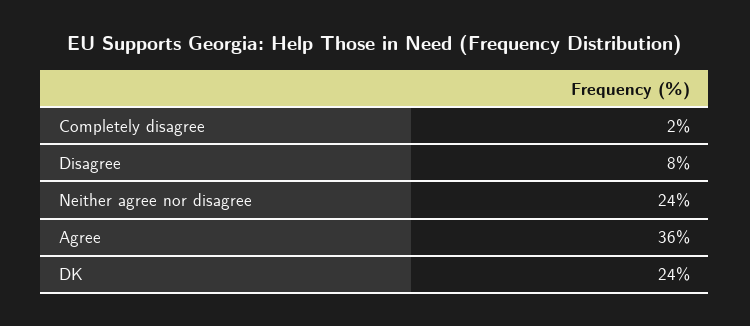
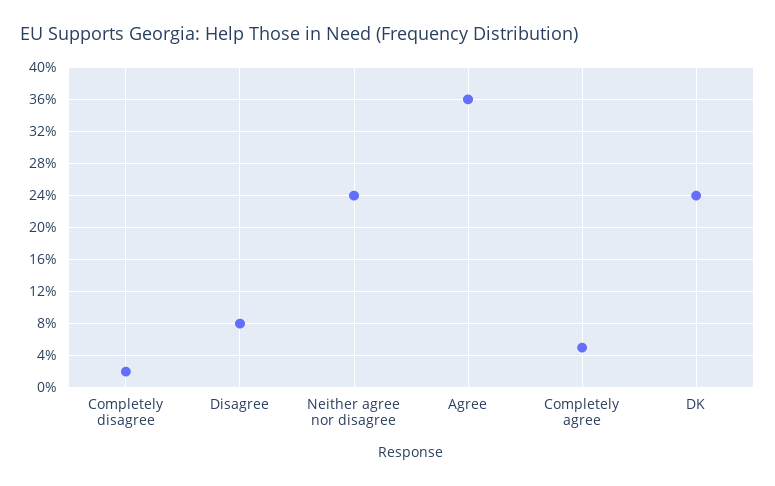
Completely agree: none -> 5

